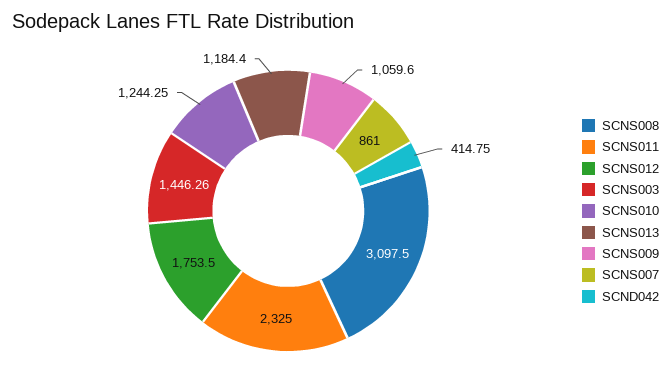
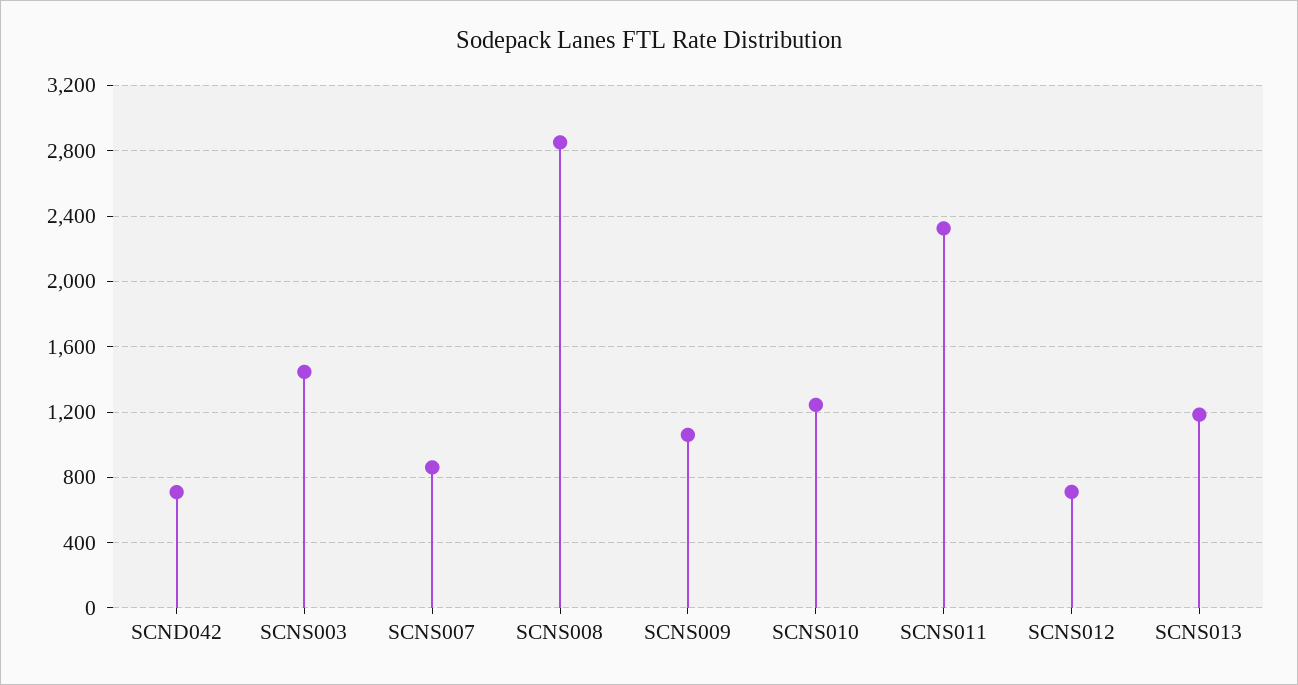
SCNS008: 3097.5 -> 2850
SCNS012: 1753.5 -> 700
SCND042: 414.75 -> 700

